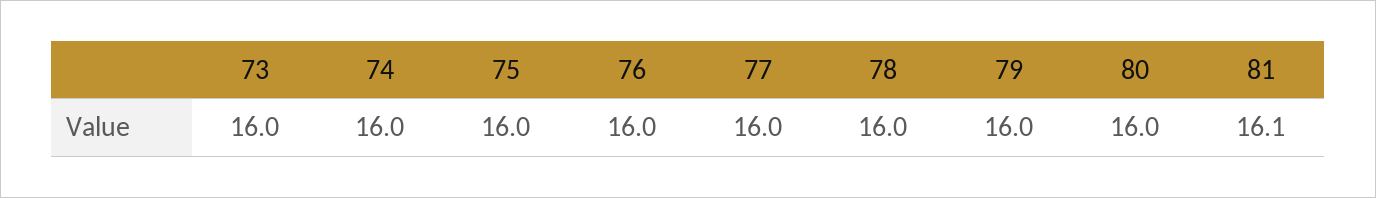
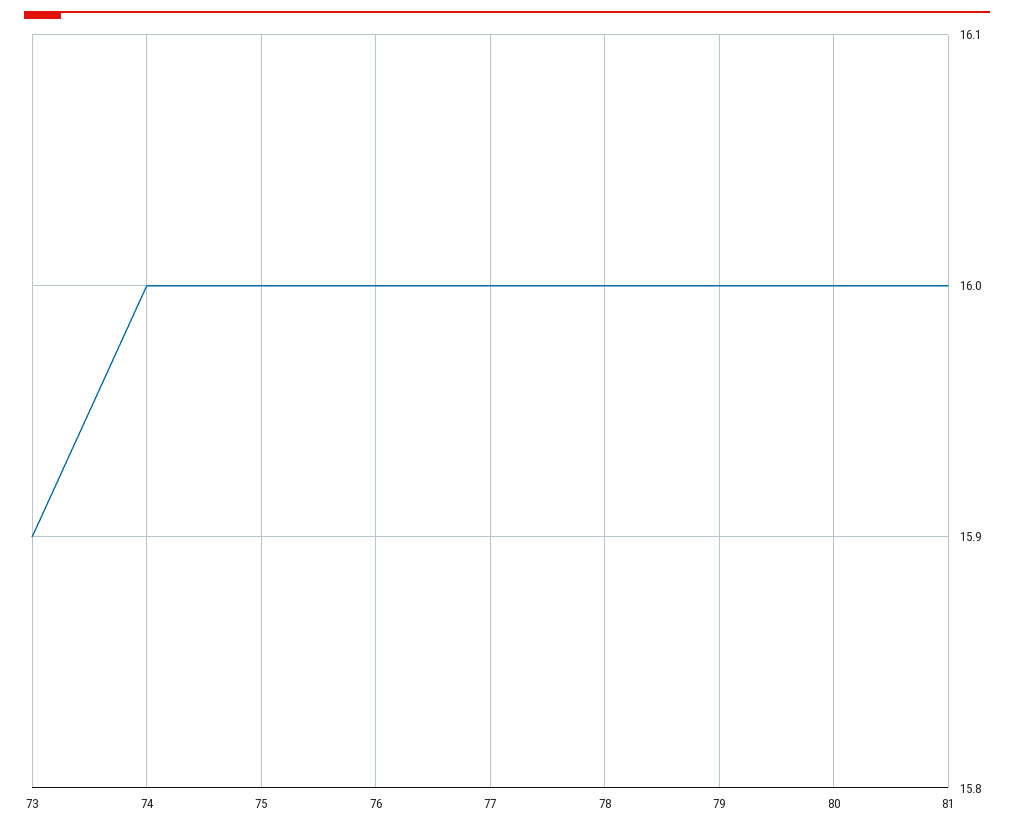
73: 16 -> 15.9
81: 16.1 -> 16

